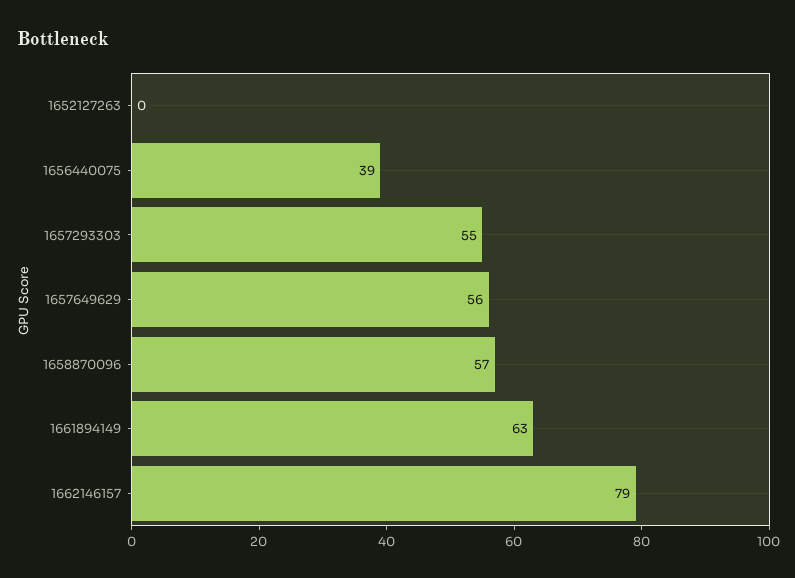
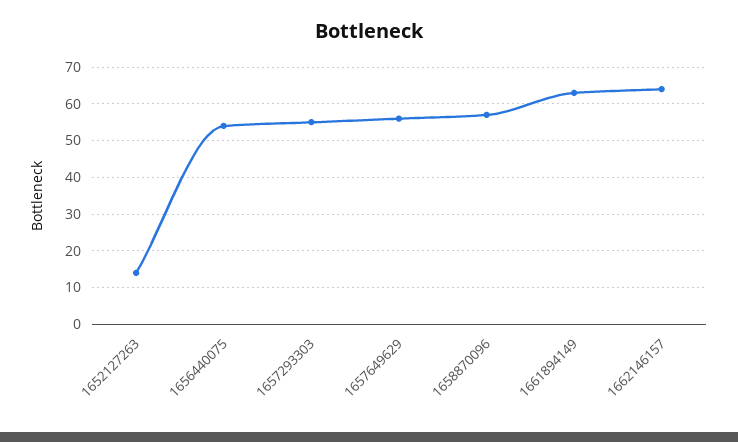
1652127263: 0 -> 15
1656440075: 39 -> 55
1662146157: 79 -> 65

